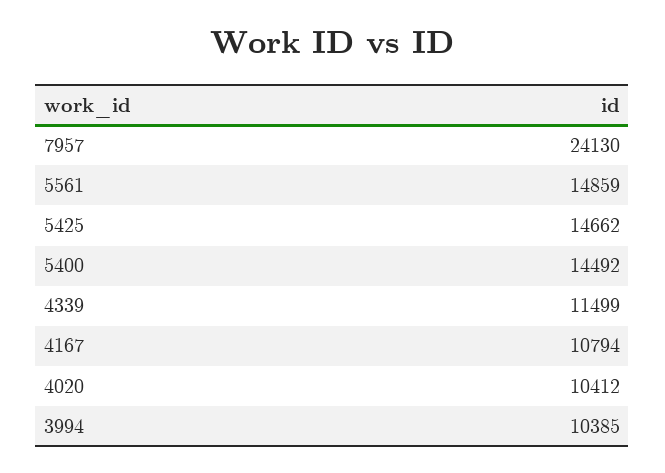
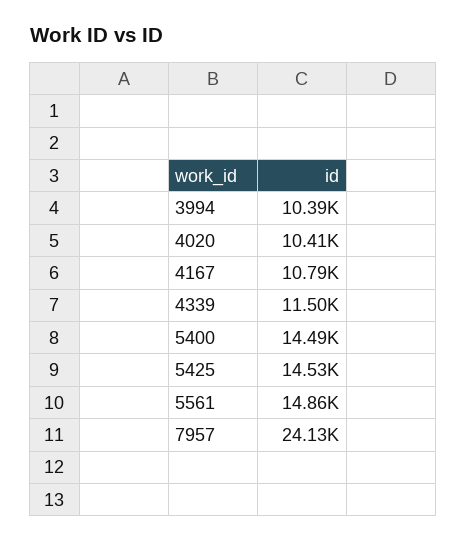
5425: 14662 -> 14530

